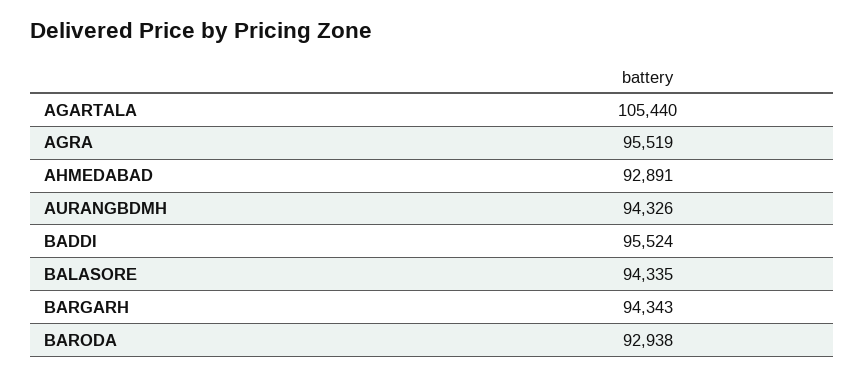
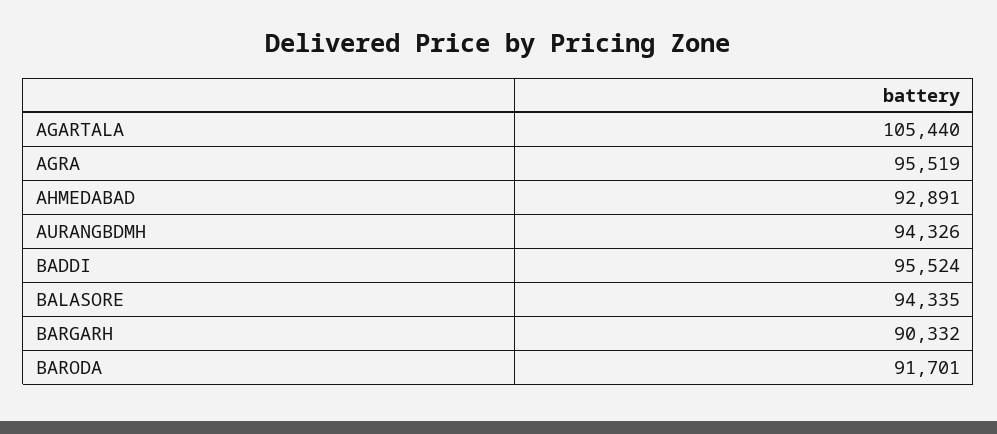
BARGARH: 94343 -> 90332
BARODA: 92938 -> 91701

